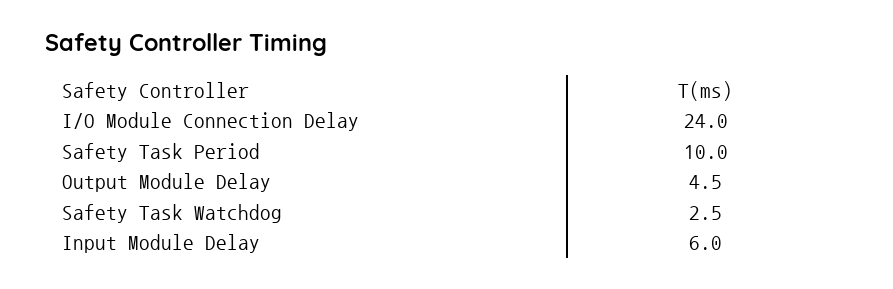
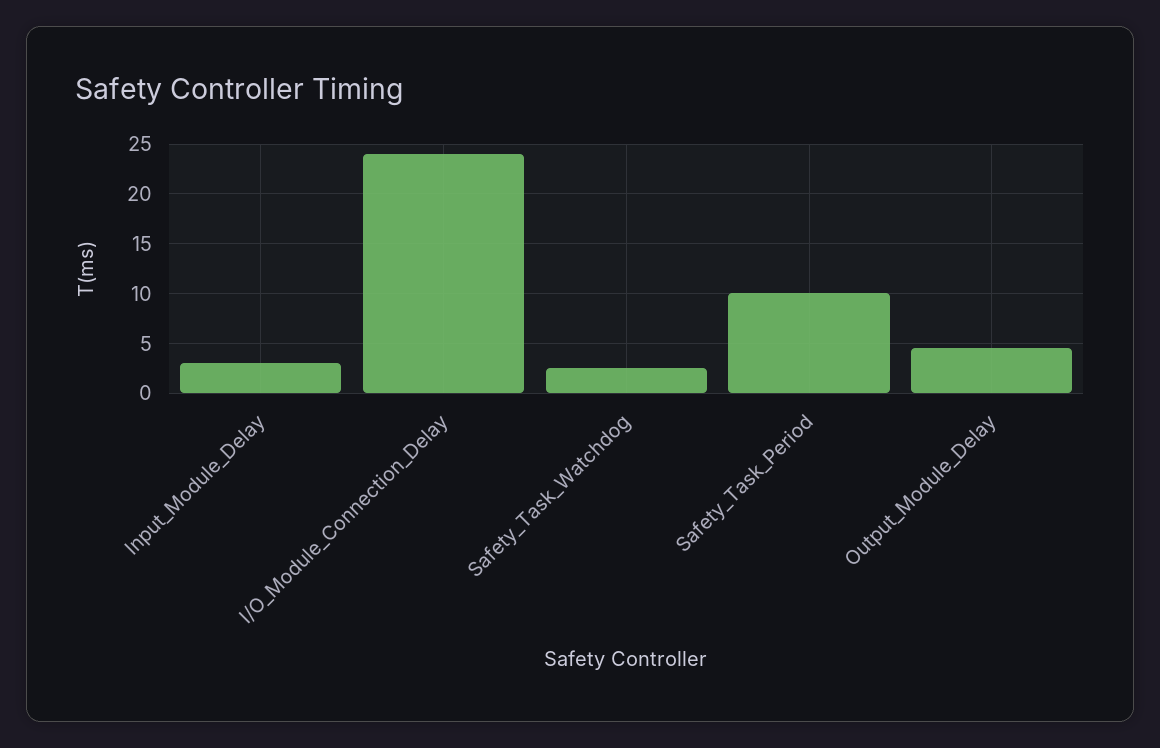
Input Module Delay: 6 -> 3

